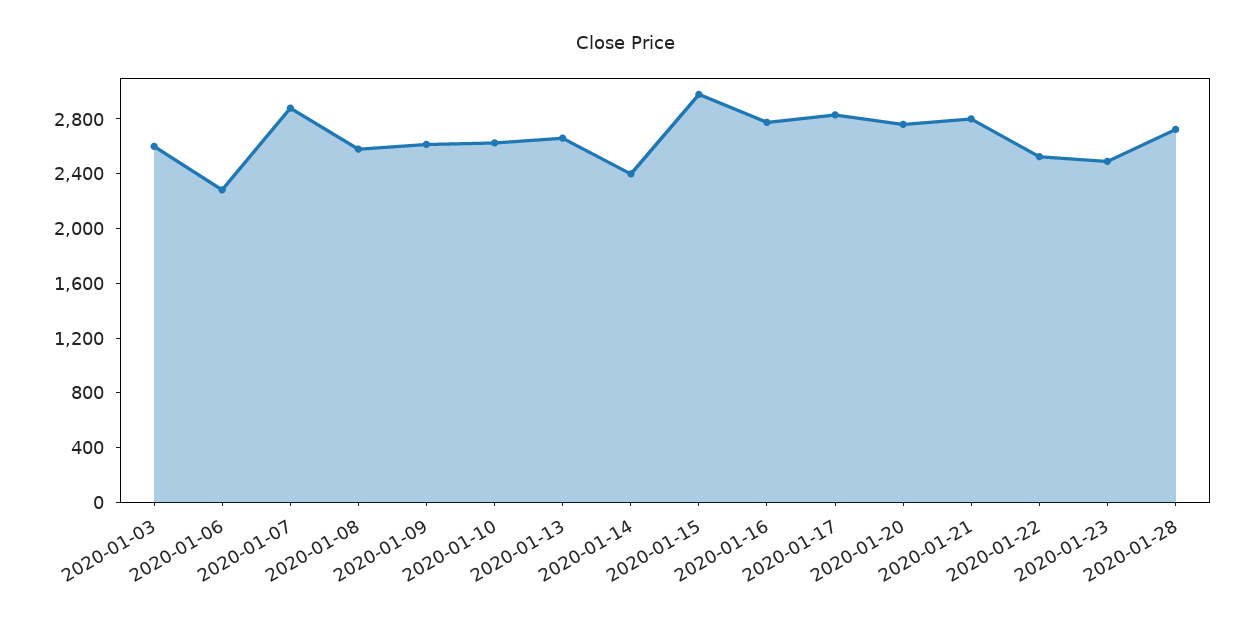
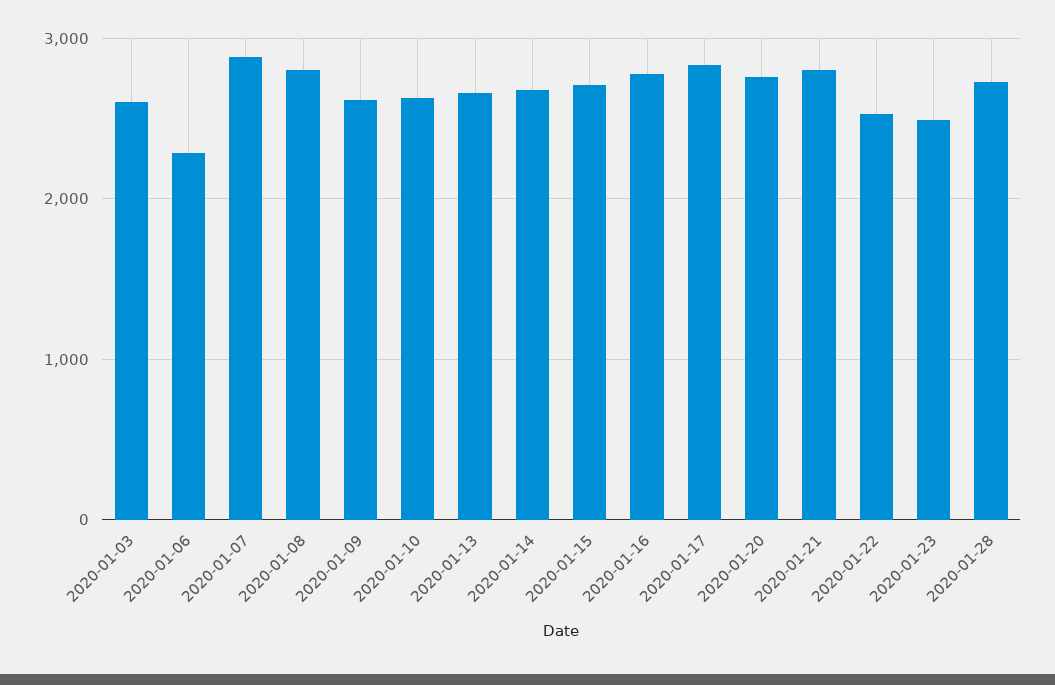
2020-01-08: 2600 -> 2800
2020-01-14: 2400 -> 2700
2020-01-15: 3000 -> 2700

